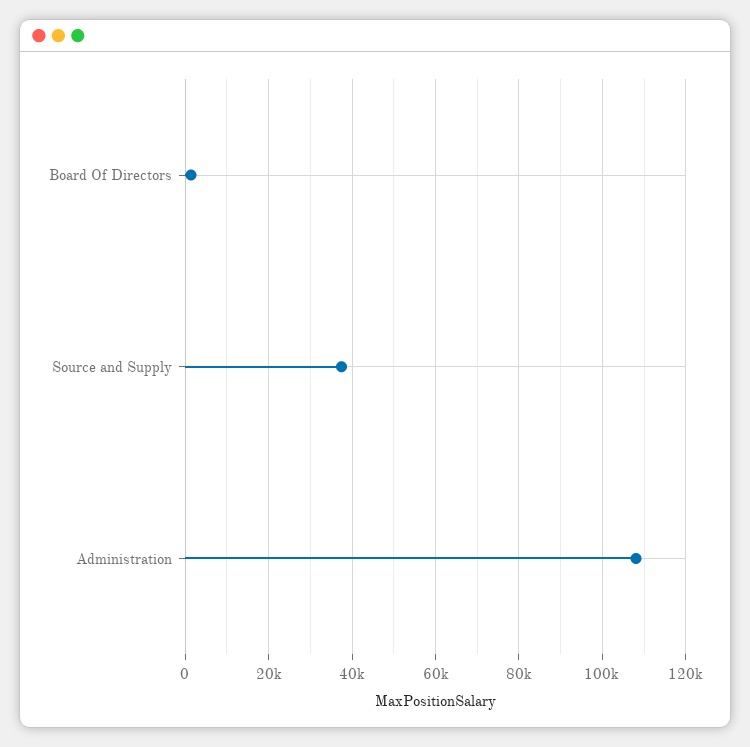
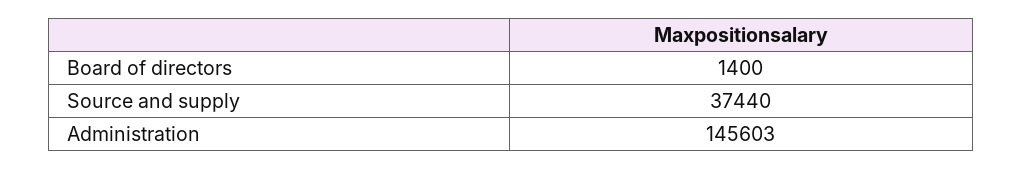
Administration: 108000 -> 145603

